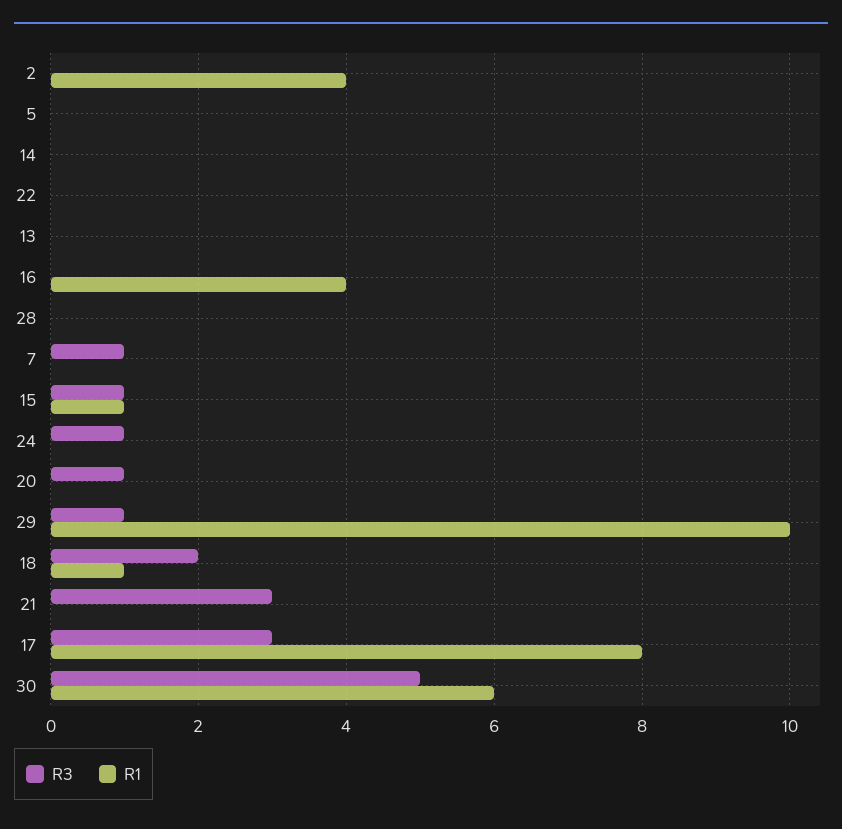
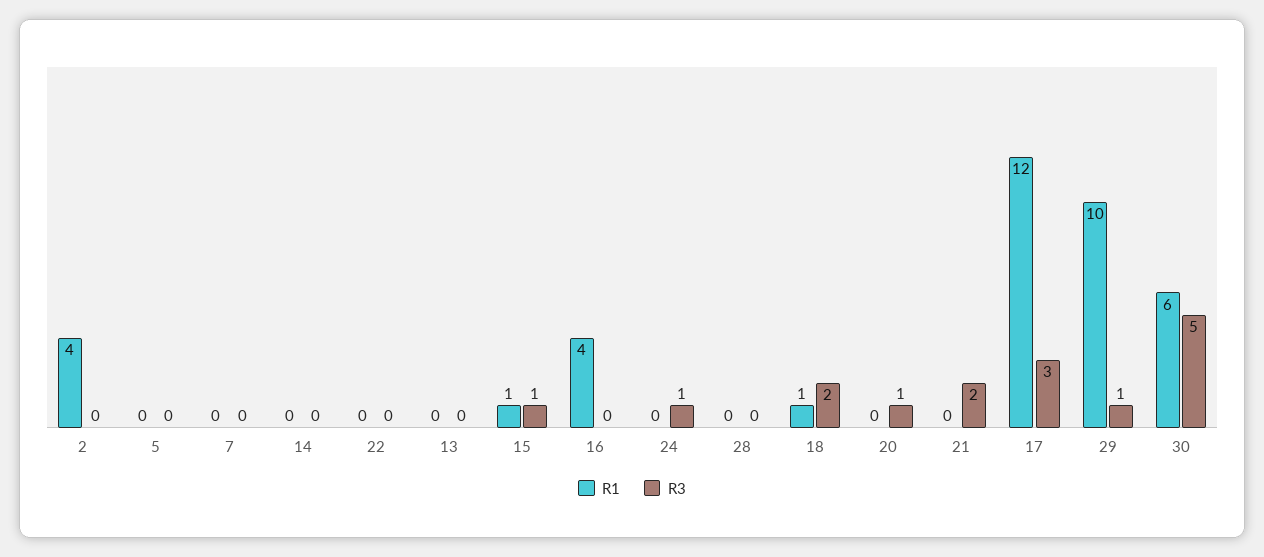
R3, 7: 1 -> 0
R3, 21: 3 -> 2
R1, 17: 8 -> 12

